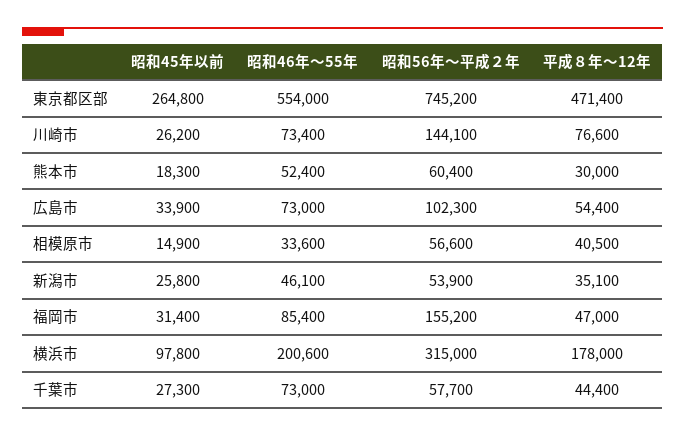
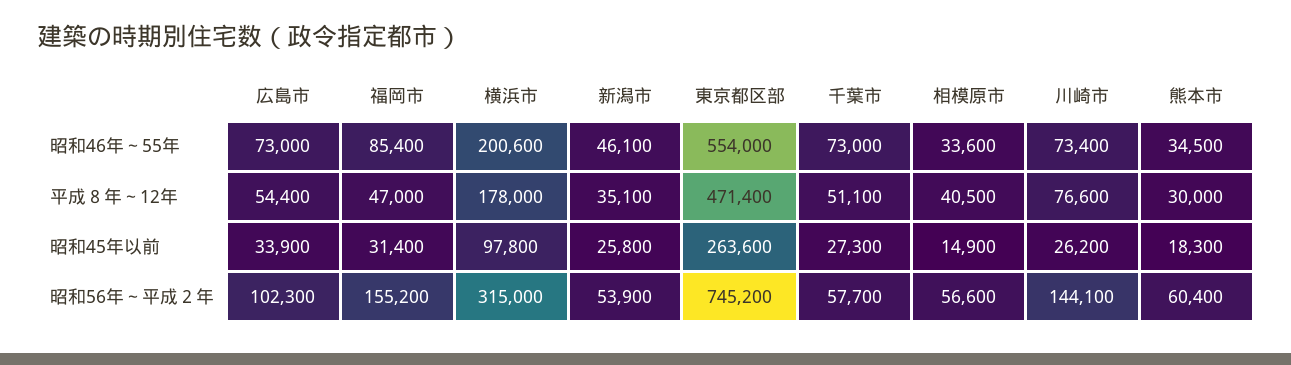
昭和45年以前, 東京都区部: 264800 -> 263600
昭和46年～55年, 熊本市: 52400 -> 34500
平成８年～12年, 千葉市: 44400 -> 51100

